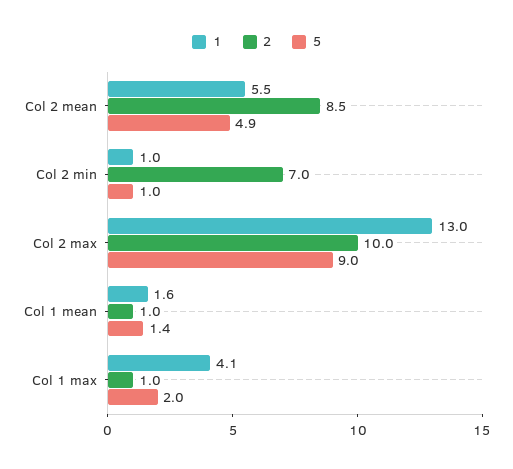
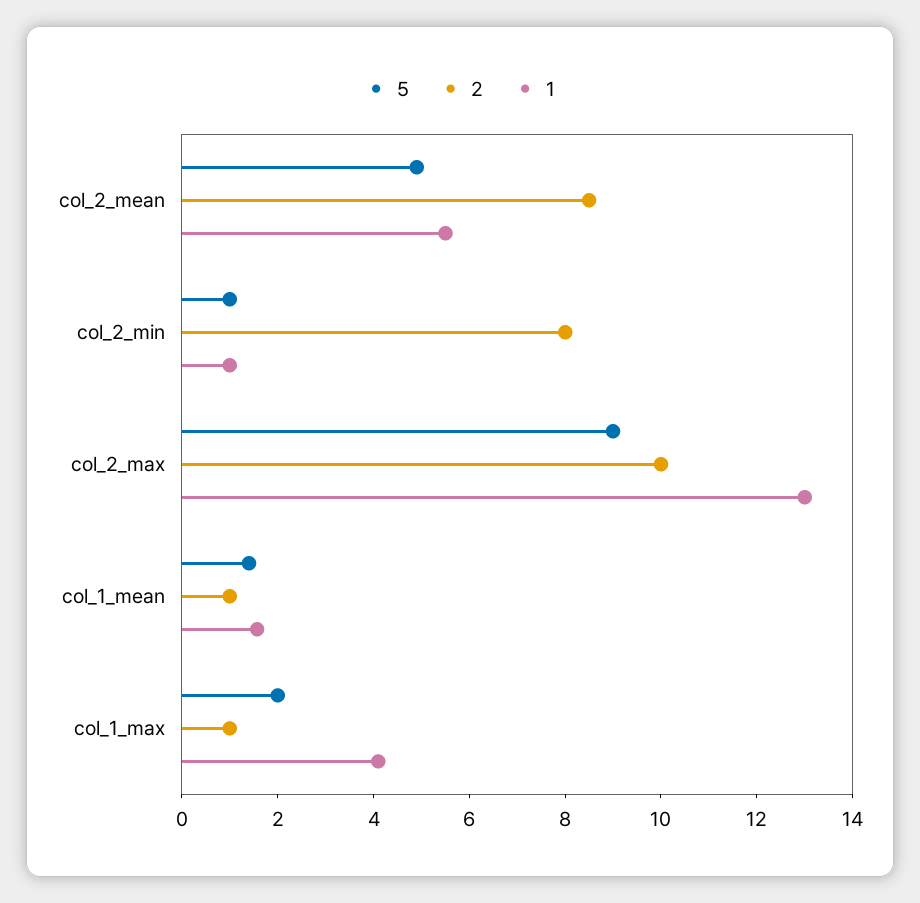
2, Col 2 min: 7 -> 8

